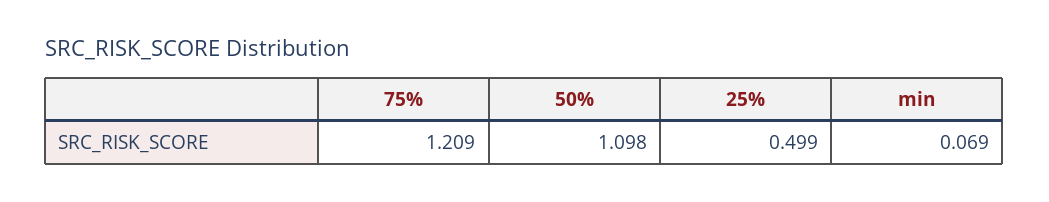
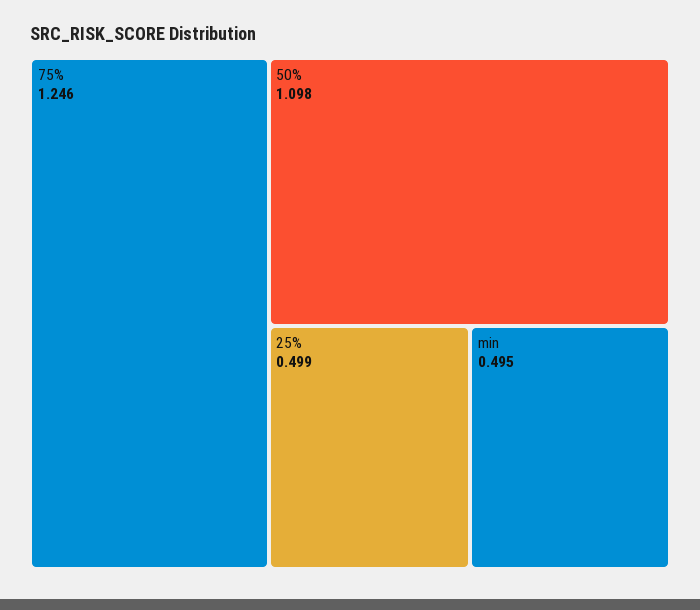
75%: 1.209 -> 1.246
min: 0.069 -> 0.495

